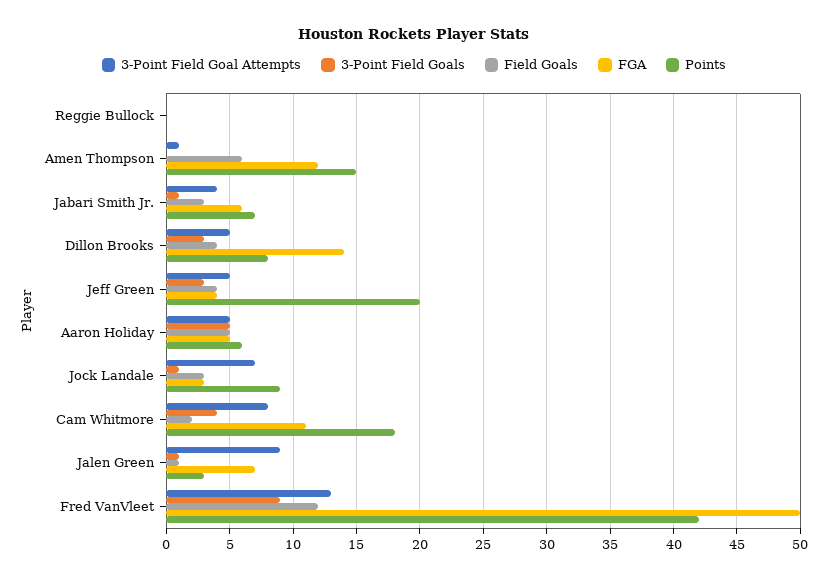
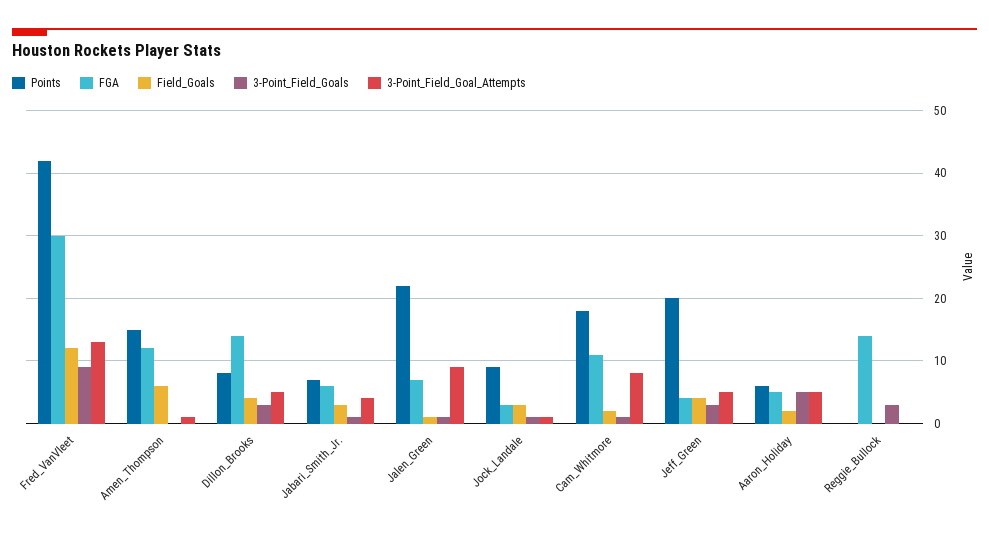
3-Point Field Goals, Reggie Bullock: 0 -> 3
FGA, Reggie Bullock: 0 -> 14
Field Goals, Aaron Holiday: 5 -> 2
3-Point Field Goal Attempts, Jock Landale: 7 -> 1
3-Point Field Goals, Cam Whitmore: 4 -> 1
Points, Jalen Green: 3 -> 22
FGA, Fred VanVleet: 50 -> 30

